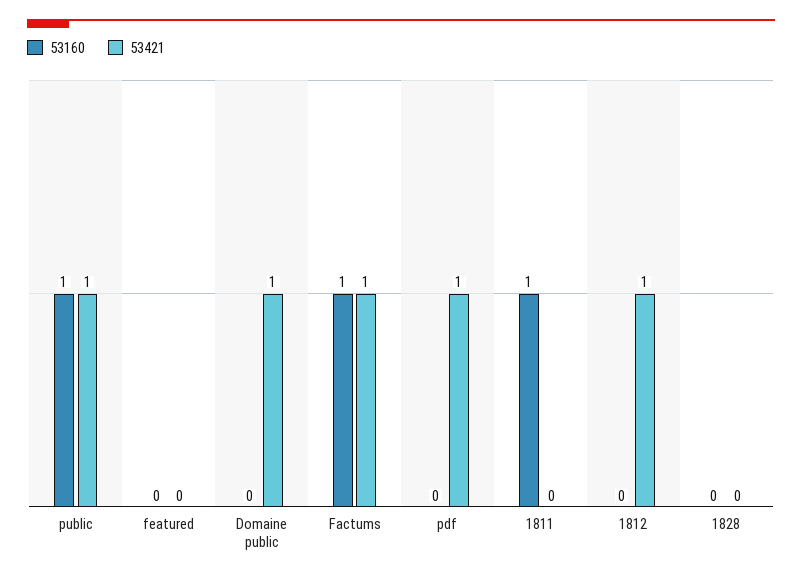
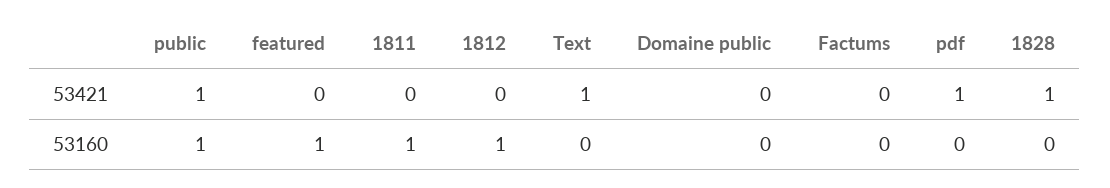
53160, featured: 0 -> 1
53421, Domaine public: 1 -> 0
53160, Factums: 1 -> 0
53421, Factums: 1 -> 0
53160, 1812: 0 -> 1
53421, 1812: 1 -> 0
53421, 1828: 0 -> 1
53421, Text: none -> 1
53160, Text: none -> 0

